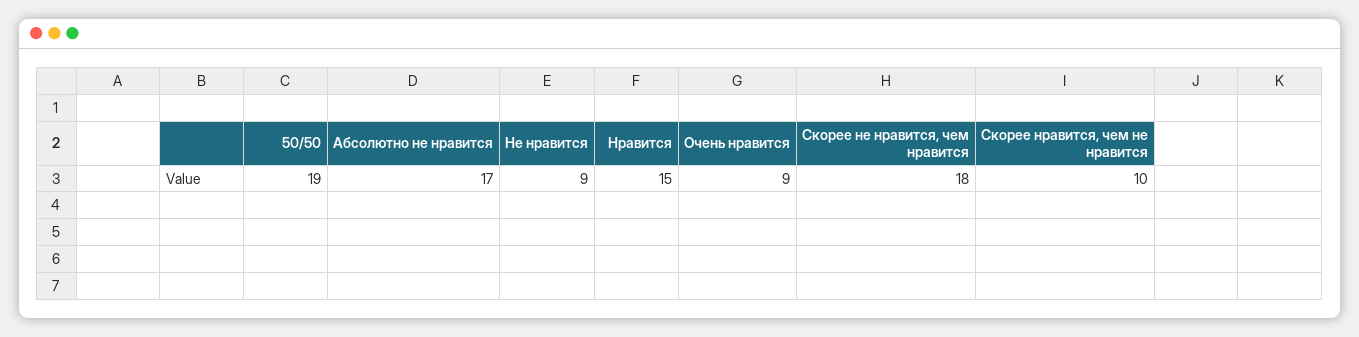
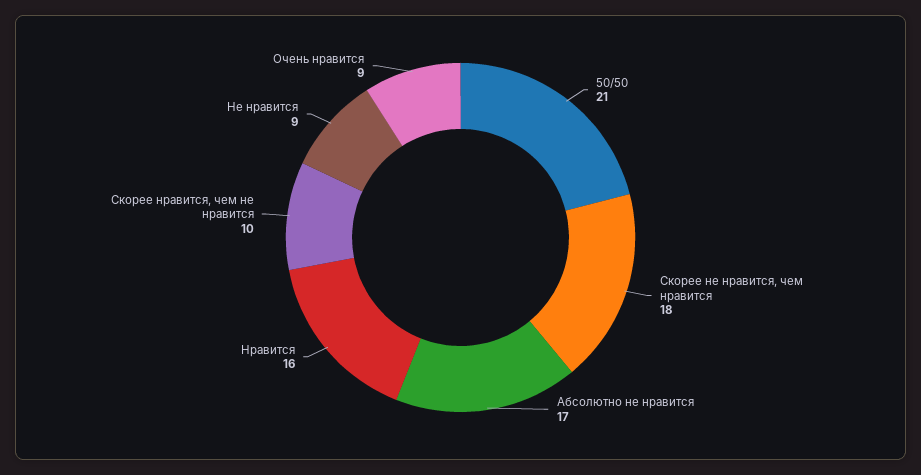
50/50: 19 -> 21
Нравится: 15 -> 16

